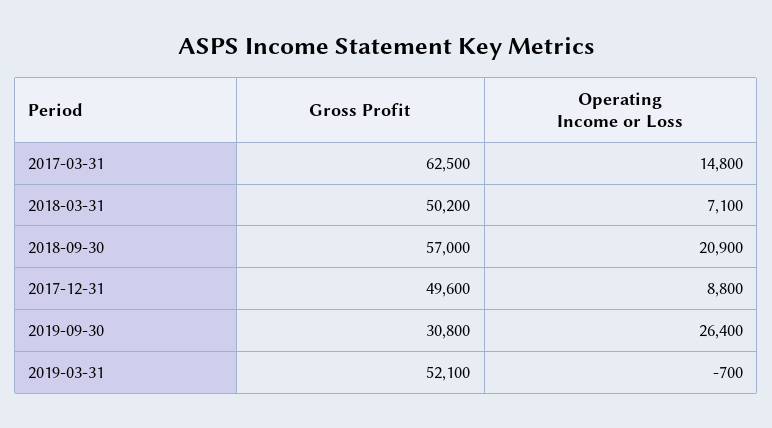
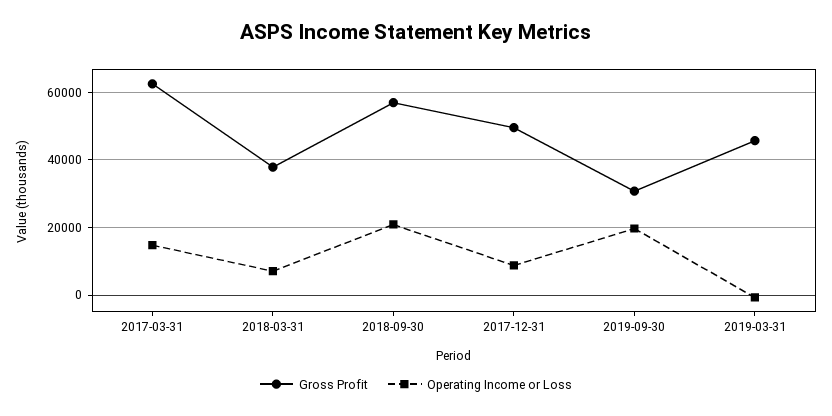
Gross Profit, 2018-03-31: 50200 -> 38000
Operating Income or Loss, 2019-09-30: 26400 -> 20000
Gross Profit, 2019-03-31: 52100 -> 46000

